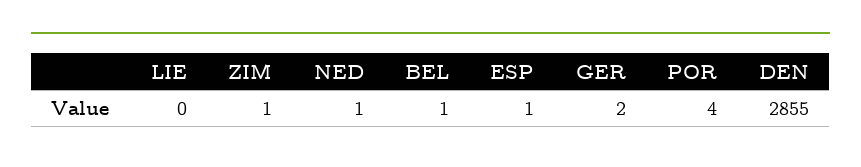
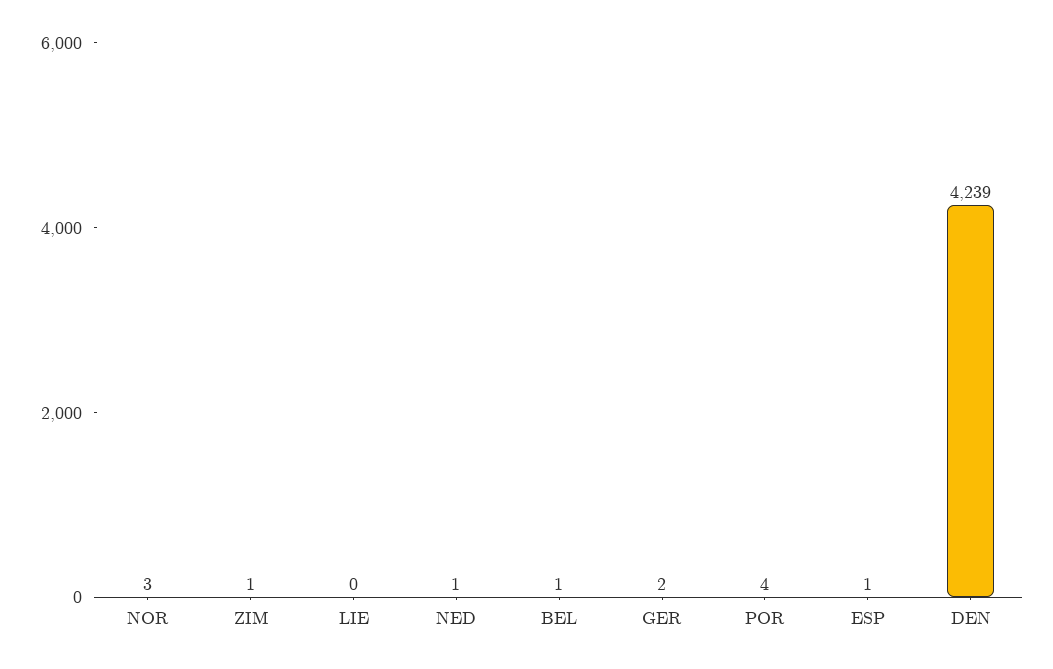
DEN: 2855 -> 4239
NOR: none -> 3

